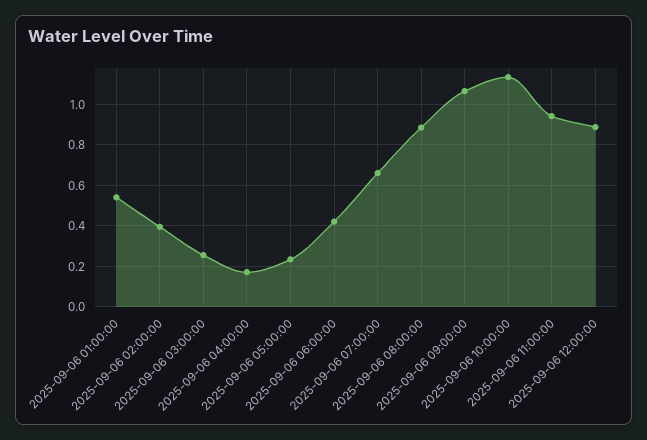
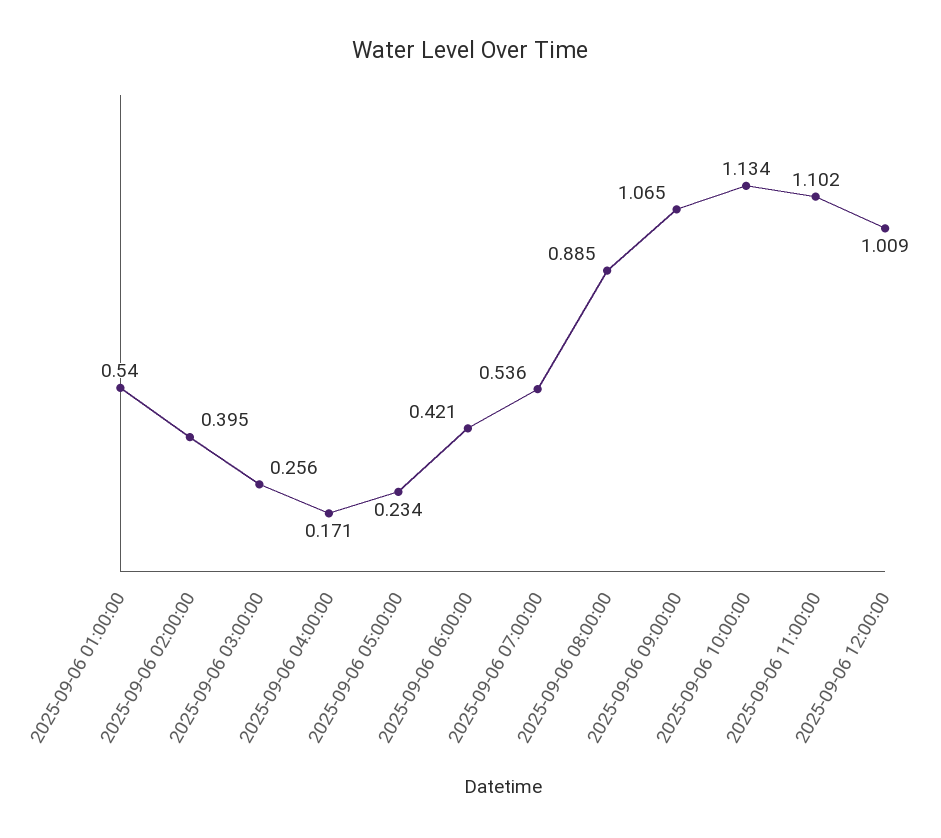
2025-09-06 07:00:00: 0.65 -> 0.536
2025-09-06 11:00:00: 0.95 -> 1.102
2025-09-06 12:00:00: 0.9 -> 1.009

